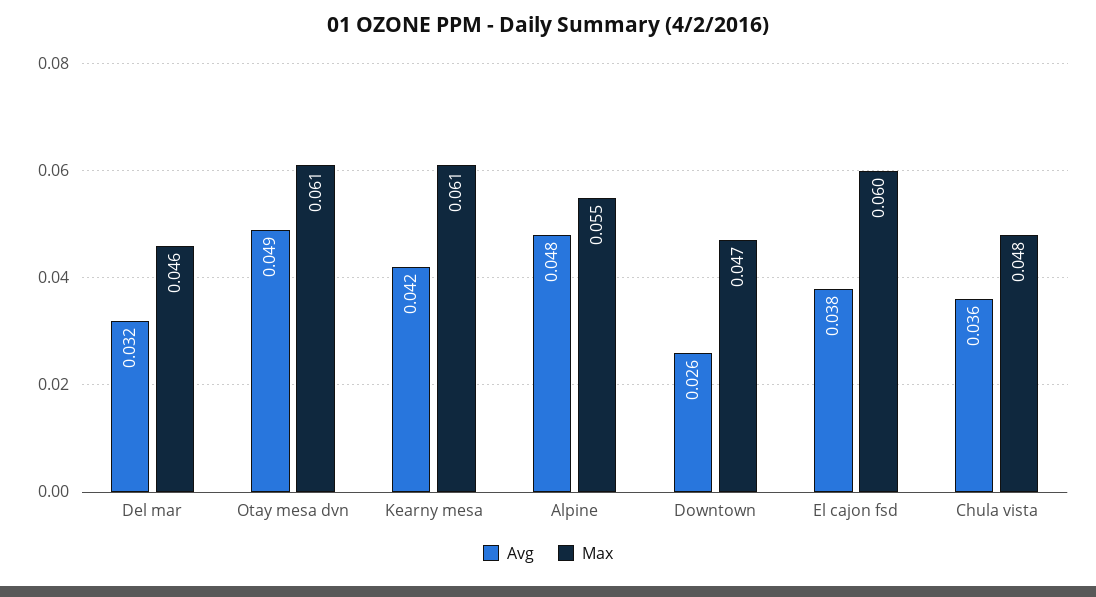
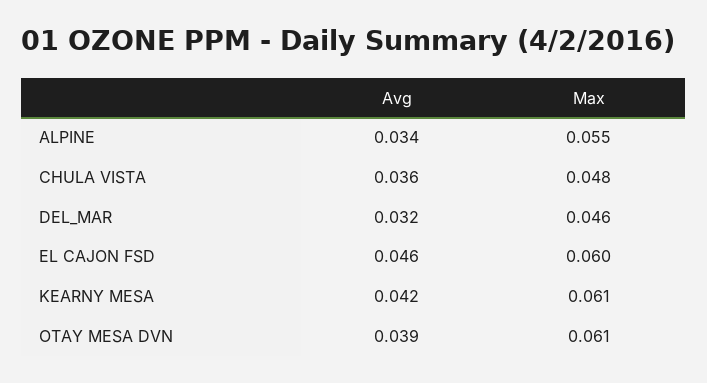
Avg, Otay mesa dvn: 0.049 -> 0.039
Avg, Alpine: 0.048 -> 0.034
Avg, Downtown: 0.026 -> none
Max, Downtown: 0.047 -> none
Avg, El cajon fsd: 0.038 -> 0.046

